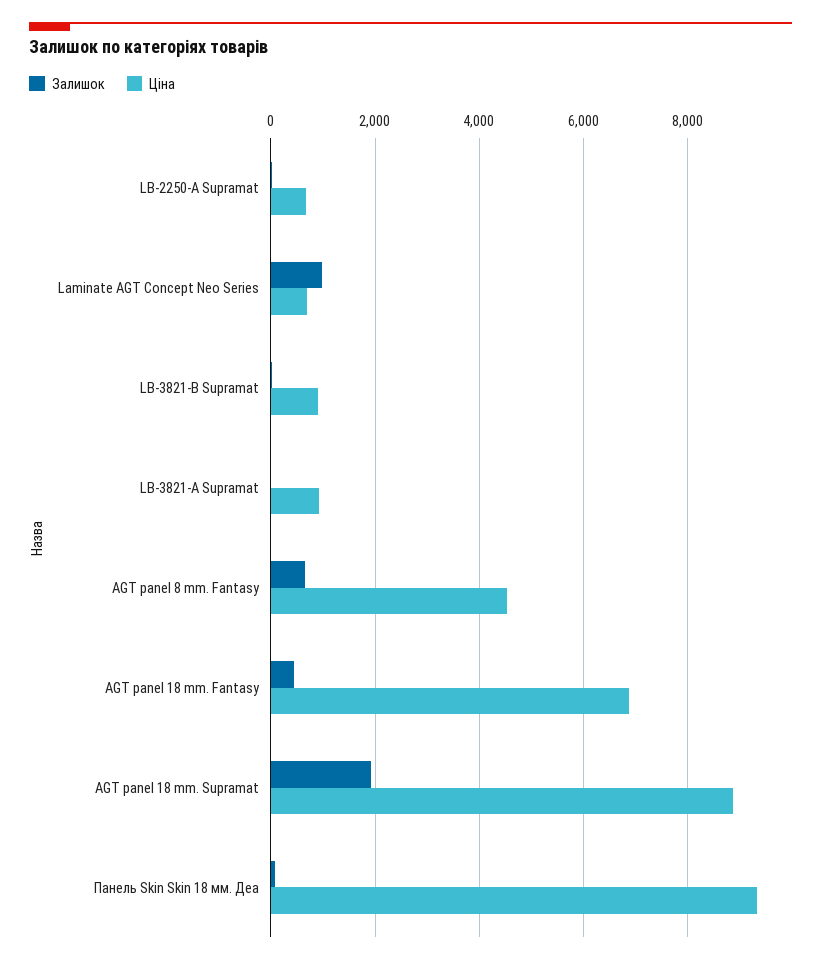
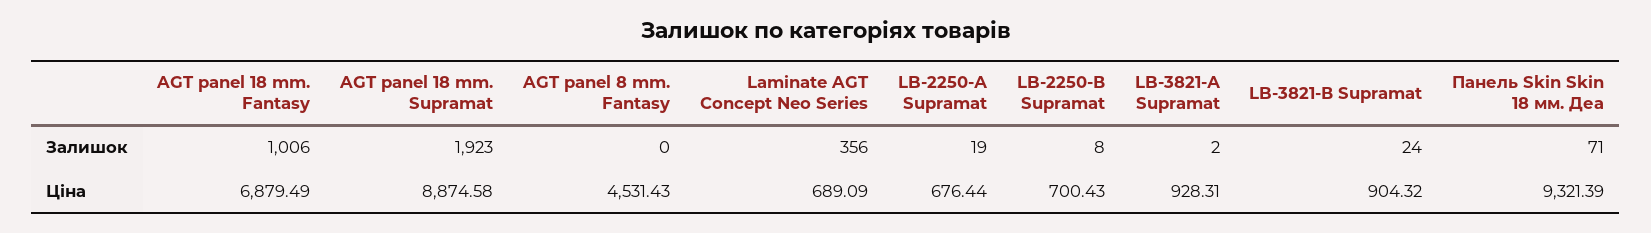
Залишок, Laminate AGT Concept Neo Series: 1000 -> 356
Залишок, AGT panel 8 mm. Fantasy: 600 -> 0
Залишок, AGT panel 18 mm. Fantasy: 400 -> 1006
Залишок, LB-2250-В Supramat: none -> 8
Ціна, LB-2250-В Supramat: none -> 700.43

